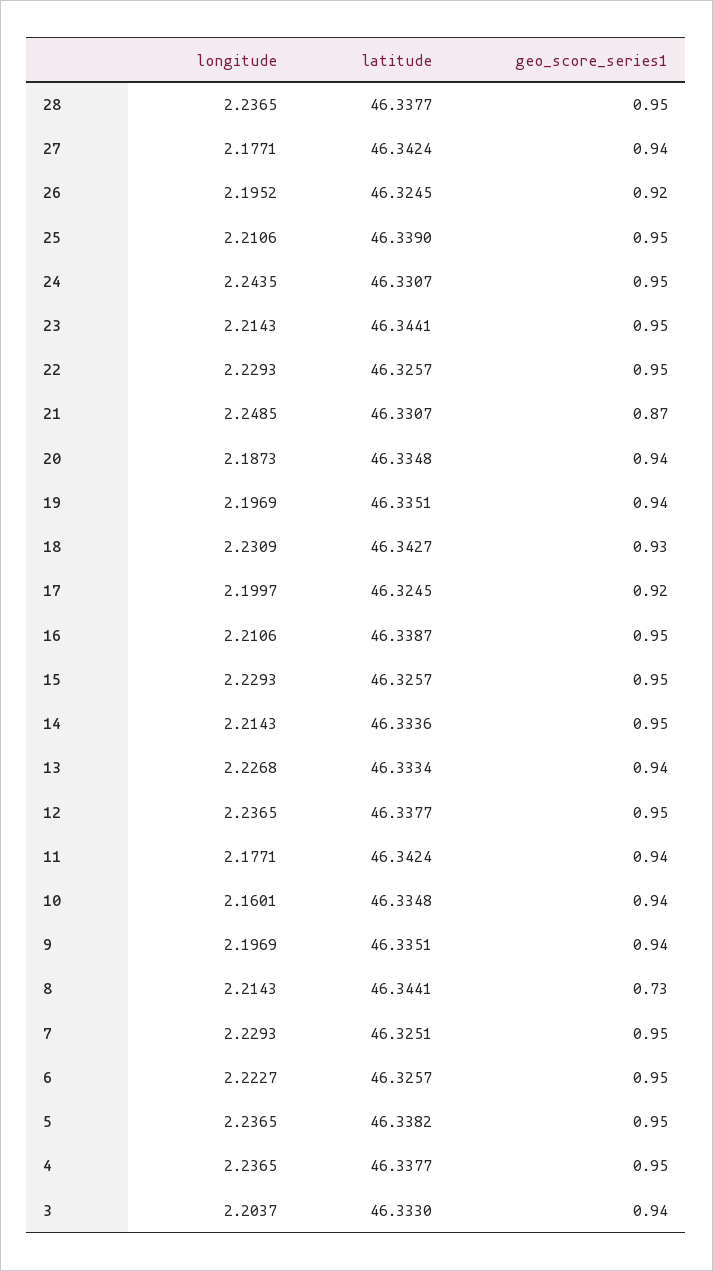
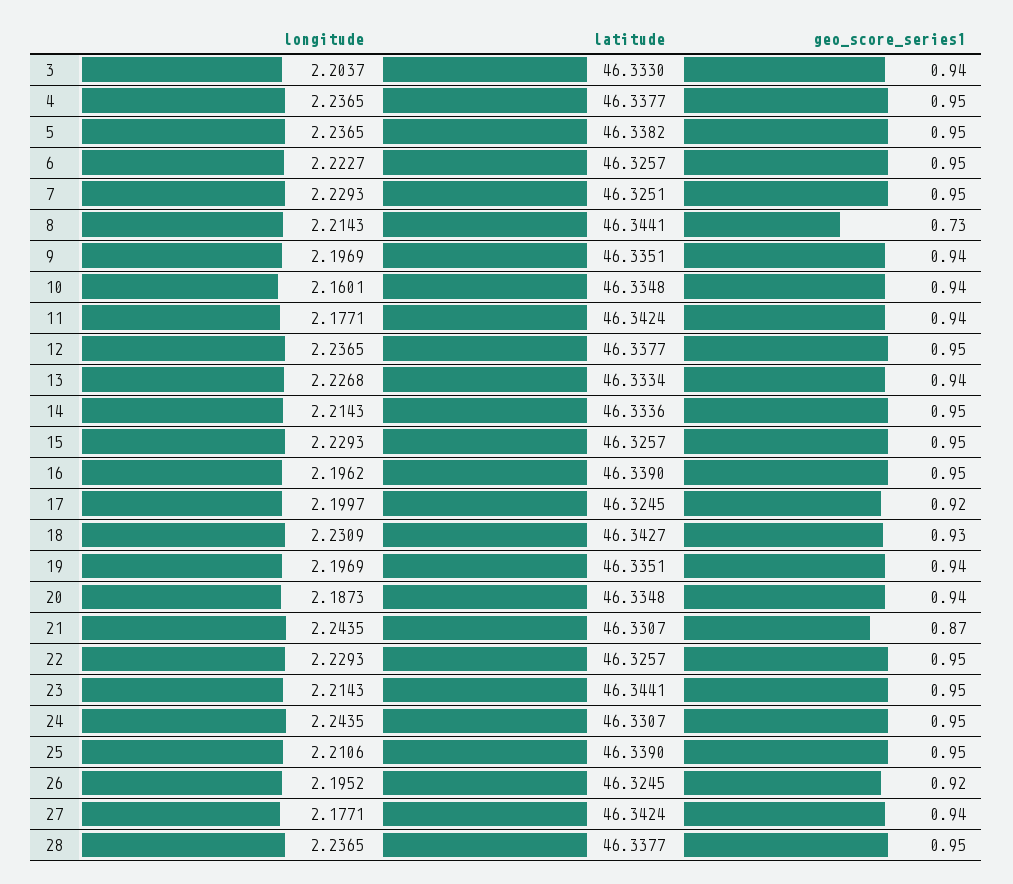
longitude, 21: 2.2485 -> 2.2435
longitude, 16: 2.2106 -> 2.1962
latitude, 16: 46.3387 -> 46.339

